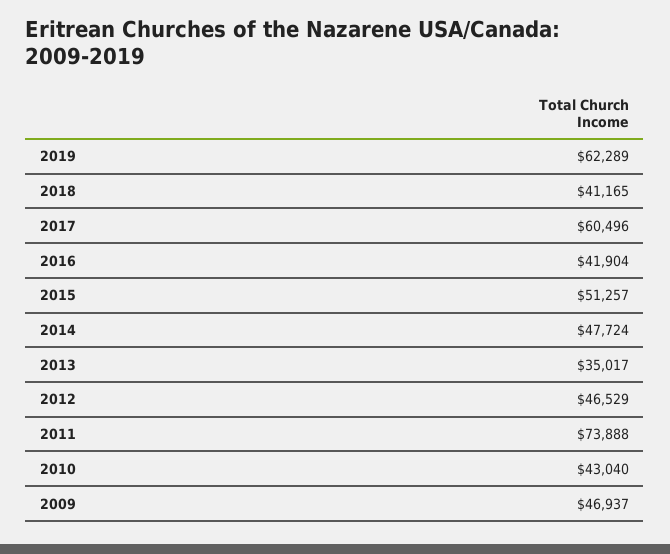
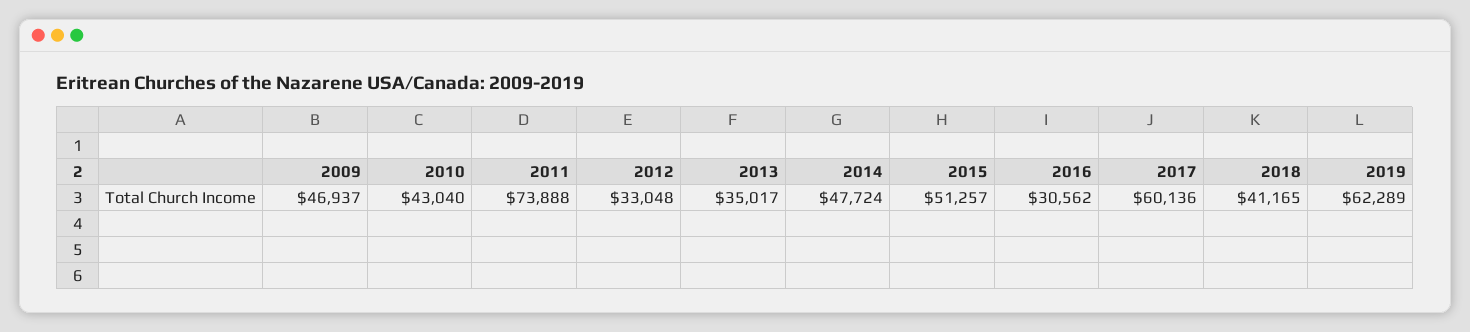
2017: 60496 -> 60136
2016: 41904 -> 30562
2012: 46529 -> 33048

